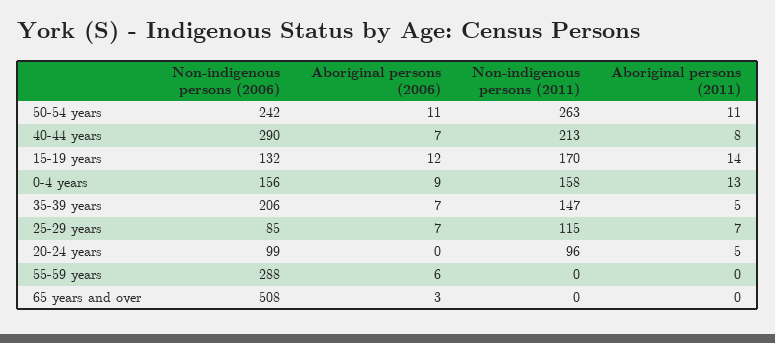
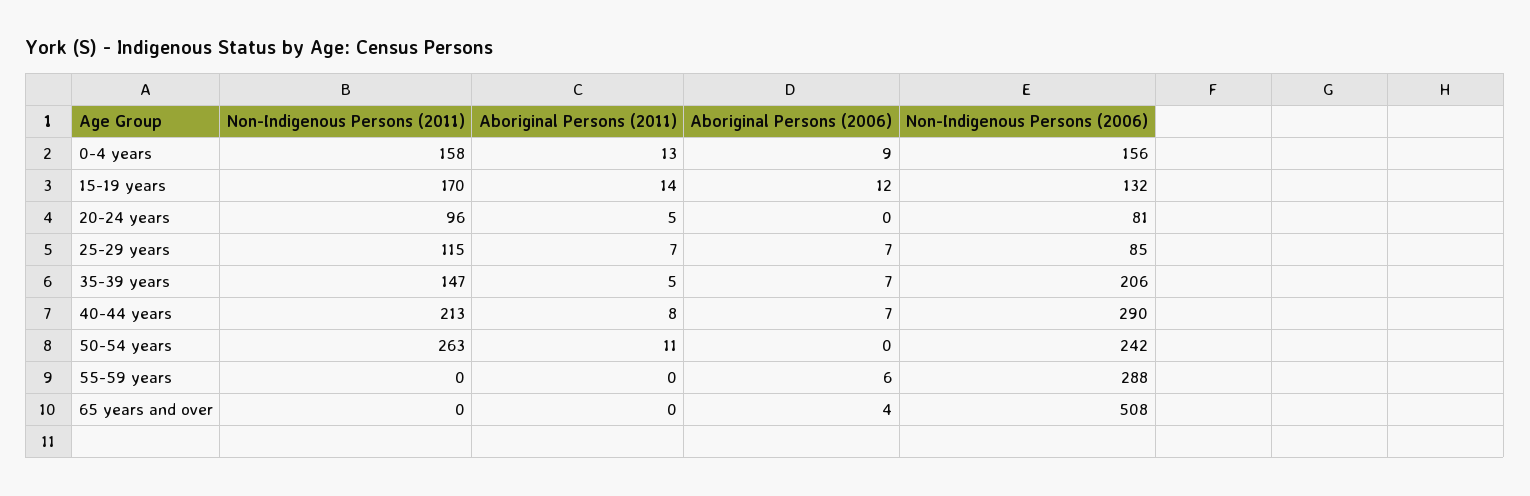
Aboriginal persons (2006), 50-54 years: 11 -> 0
Non-indigenous persons (2006), 20-24 years: 99 -> 81
Aboriginal persons (2006), 65 years and over: 3 -> 4

